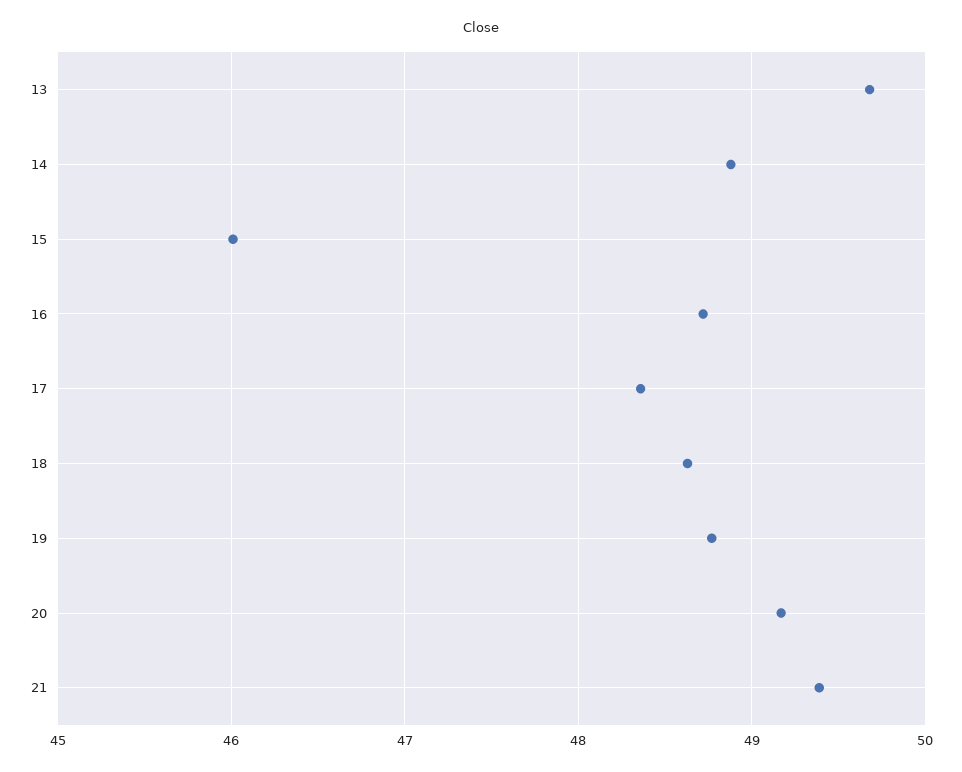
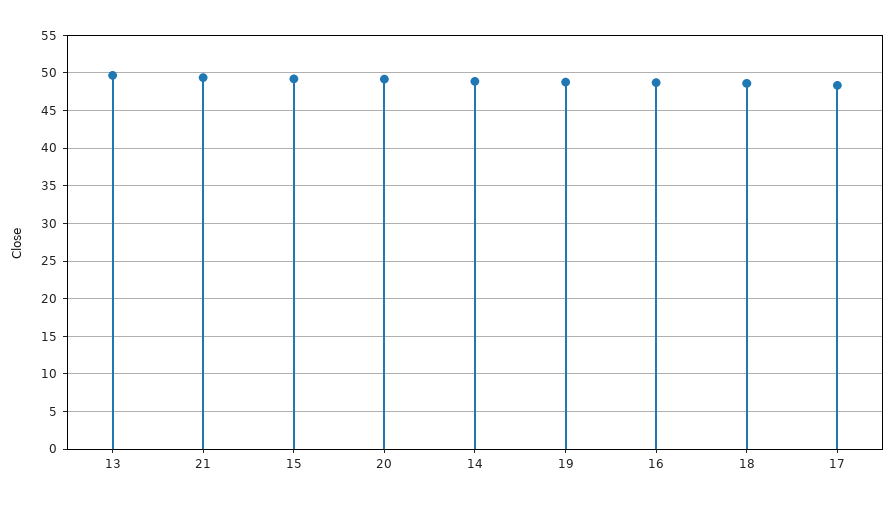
15: 46 -> 49

